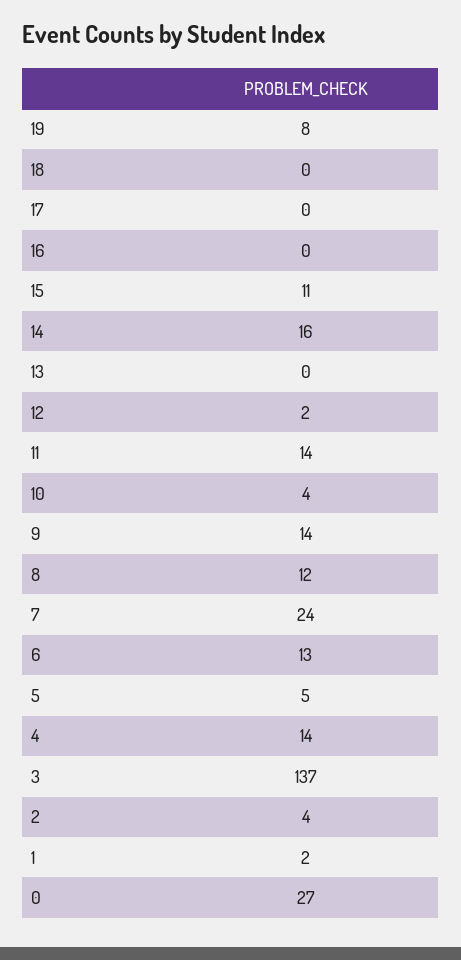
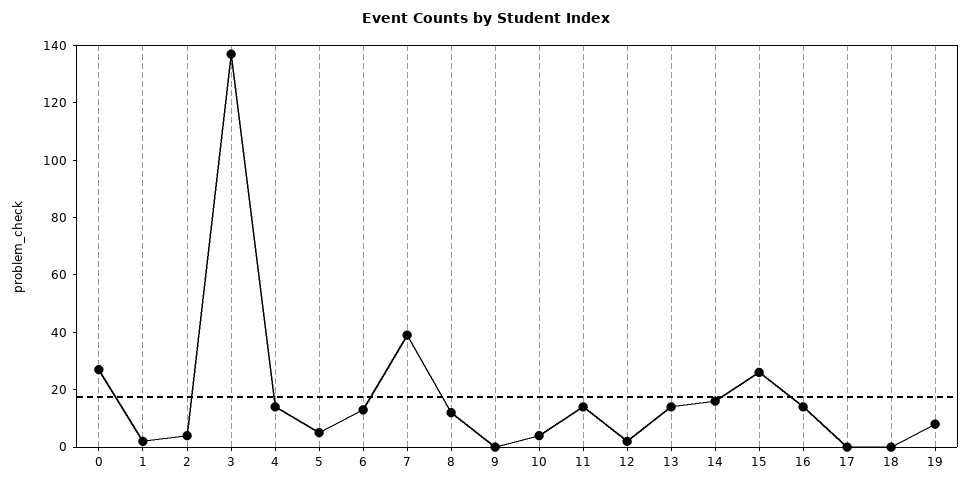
16: 0 -> 15
15: 11 -> 25
13: 0 -> 15
9: 14 -> 0
7: 24 -> 40

